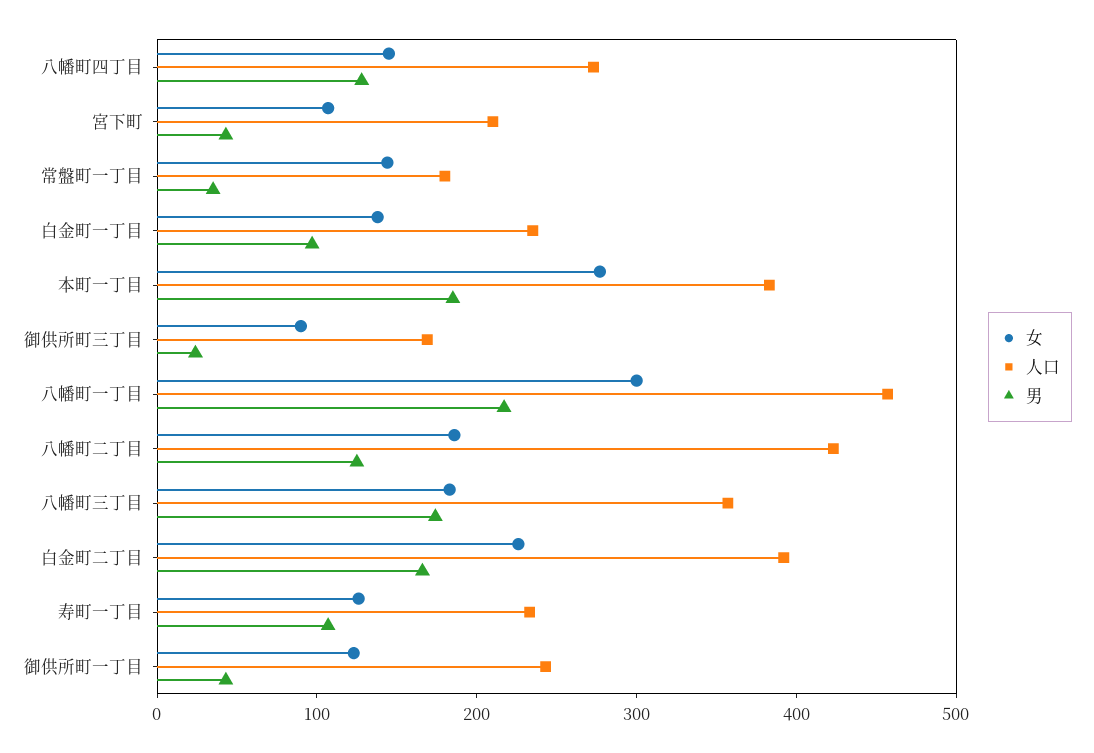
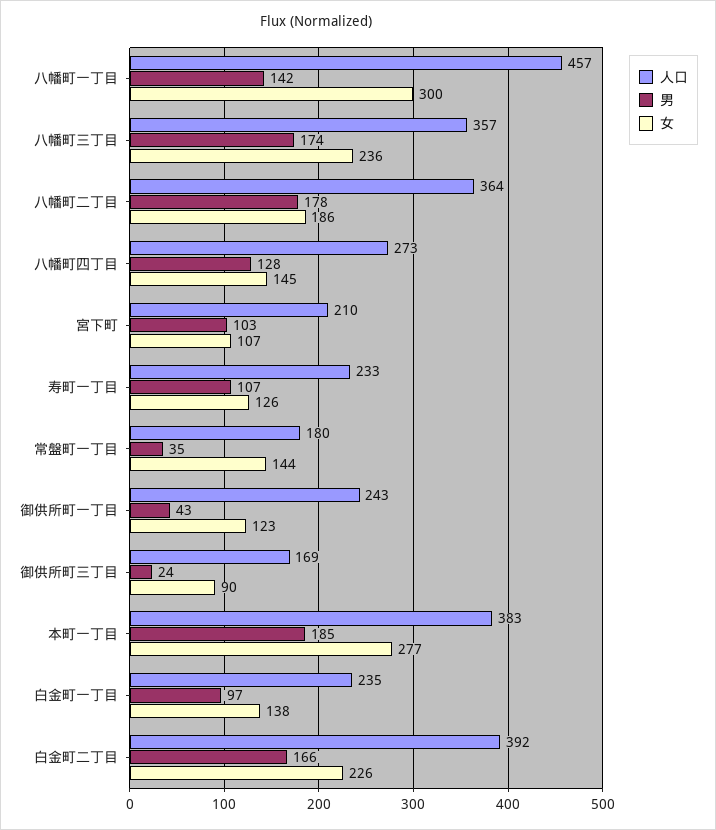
男, 宮下町: 40 -> 103
男, 八幡町一丁目: 220 -> 142
人口, 八幡町二丁目: 420 -> 364
男, 八幡町二丁目: 120 -> 178
女, 八幡町三丁目: 180 -> 236

